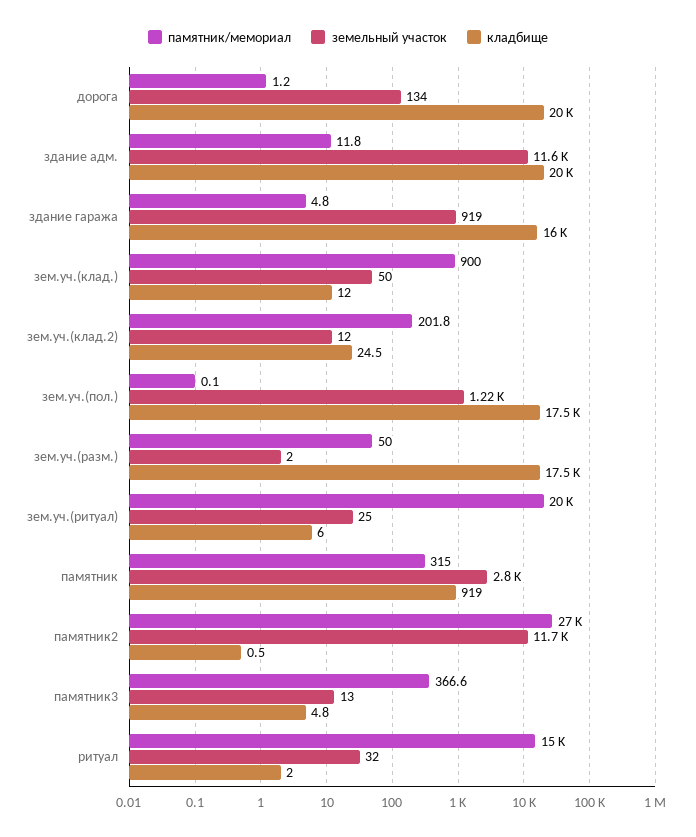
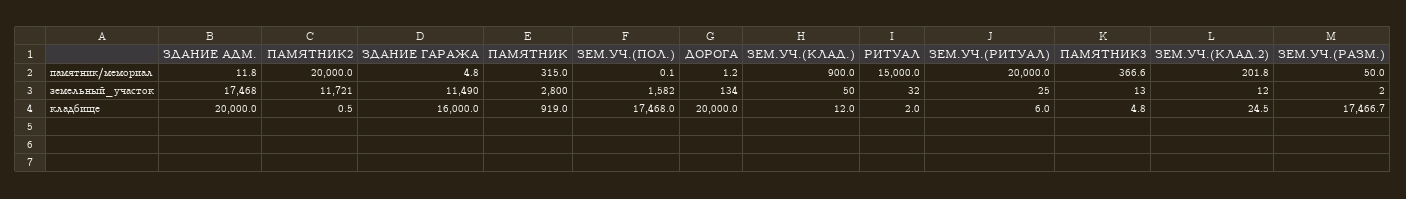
земельный участок, здание адм.: 11600 -> 17468
земельный участок, здание гаража: 919 -> 11490
земельный участок, зем.уч.(пол.): 1220 -> 1582
памятник/мемориал, памятник2: 27000 -> 20000

